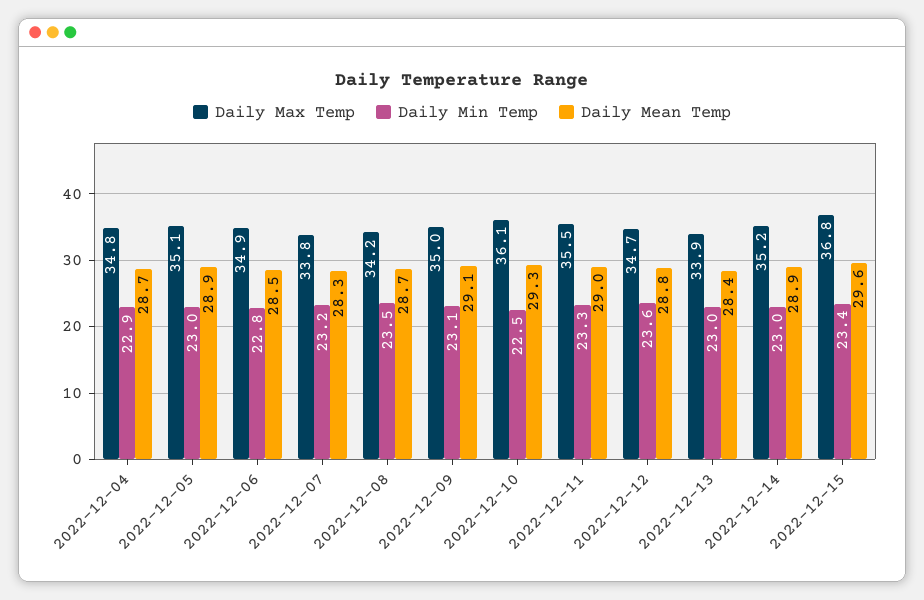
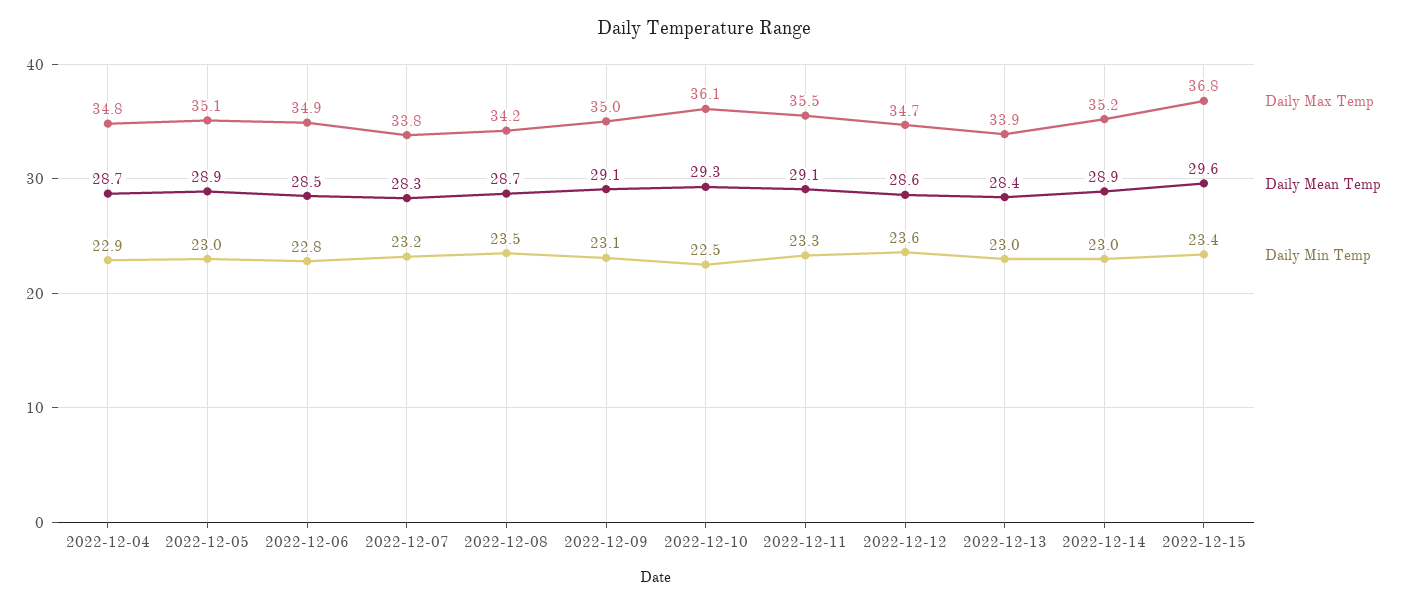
Daily Mean Temp, 2022-12-11: 29 -> 29.1
Daily Mean Temp, 2022-12-12: 28.8 -> 28.6

